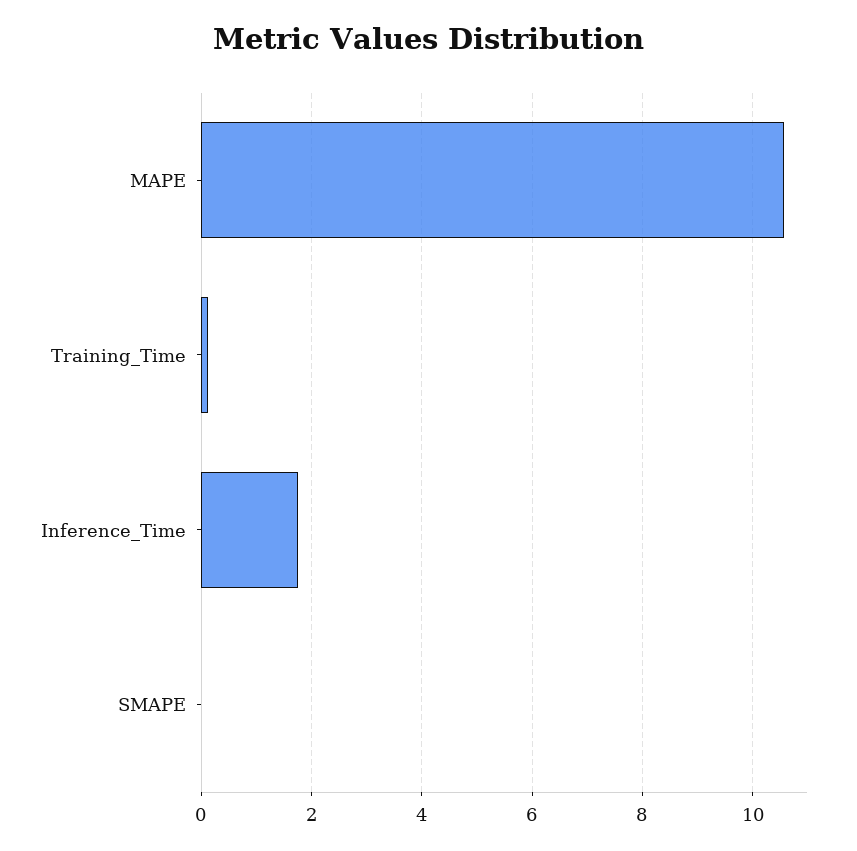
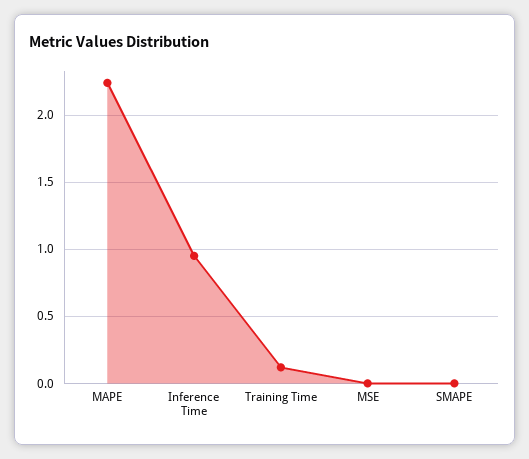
MAPE: 10.6 -> 2.25
Inference_Time: 1.8 -> 0.95
MSE: none -> 0

